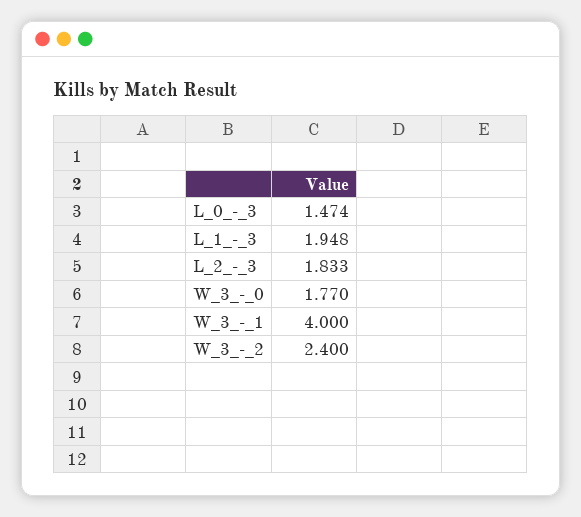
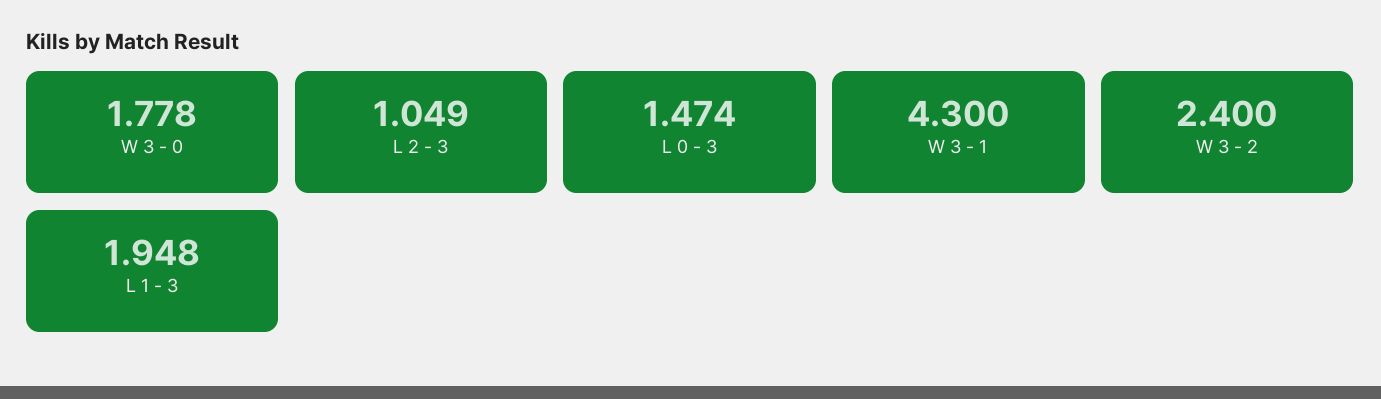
L_2_-_3: 1.833 -> 1.049
W_3_-_0: 1.77 -> 1.778
W_3_-_1: 4 -> 4.3

